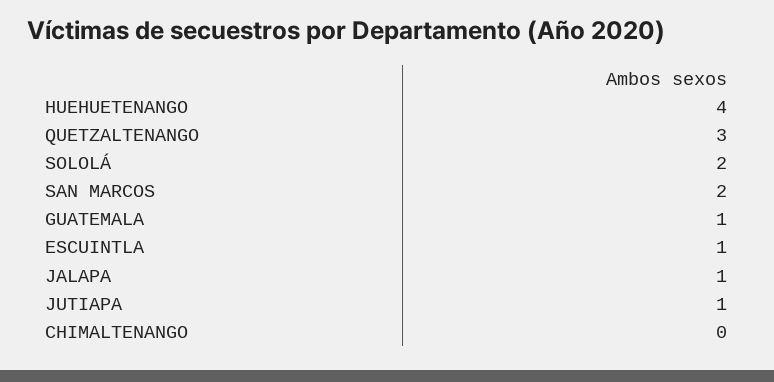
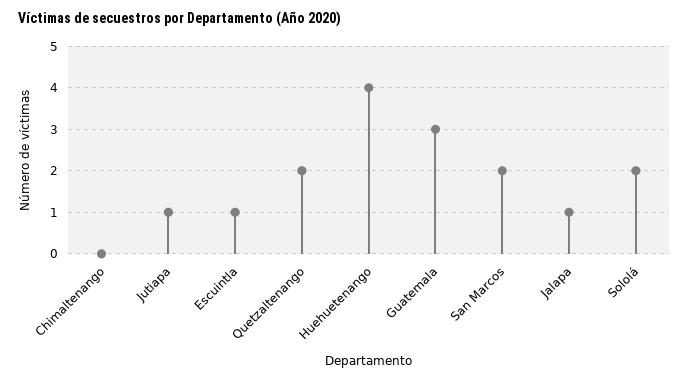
QUETZALTENANGO: 3 -> 2
GUATEMALA: 1 -> 3

